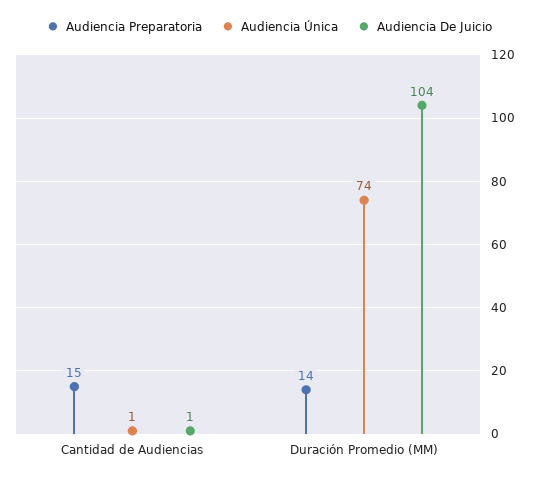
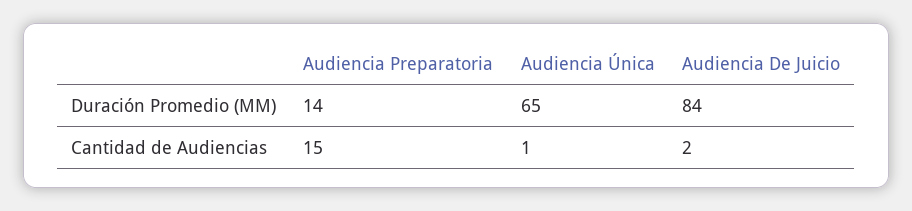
Audiencia De Juicio, Cantidad de Audiencias: 1 -> 2
Audiencia Única, Duración Promedio (MM): 74 -> 65
Audiencia De Juicio, Duración Promedio (MM): 104 -> 84

